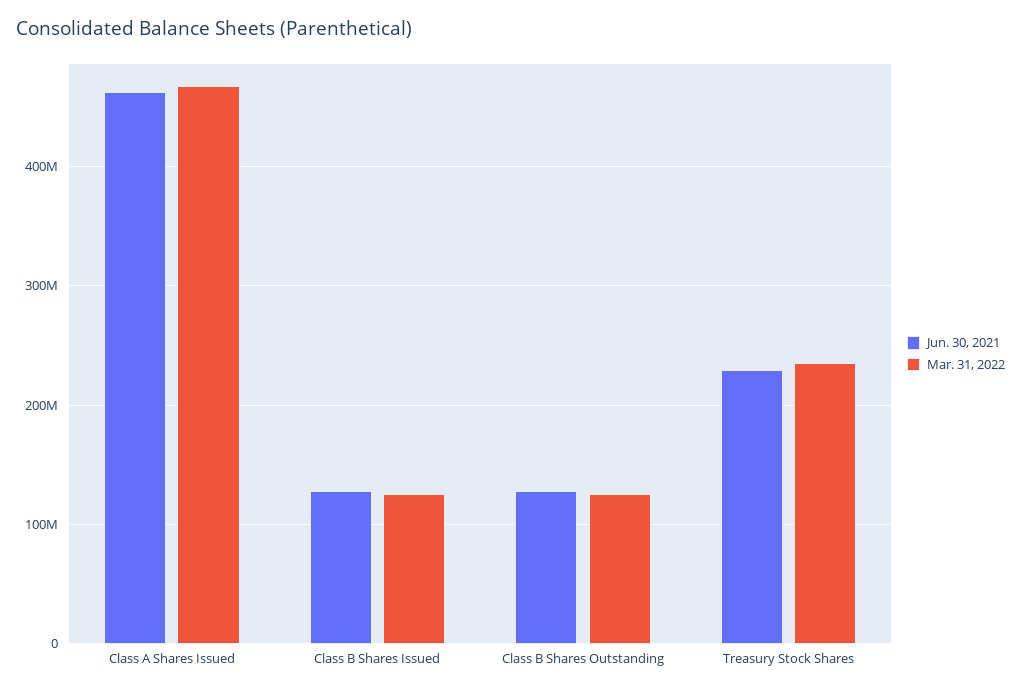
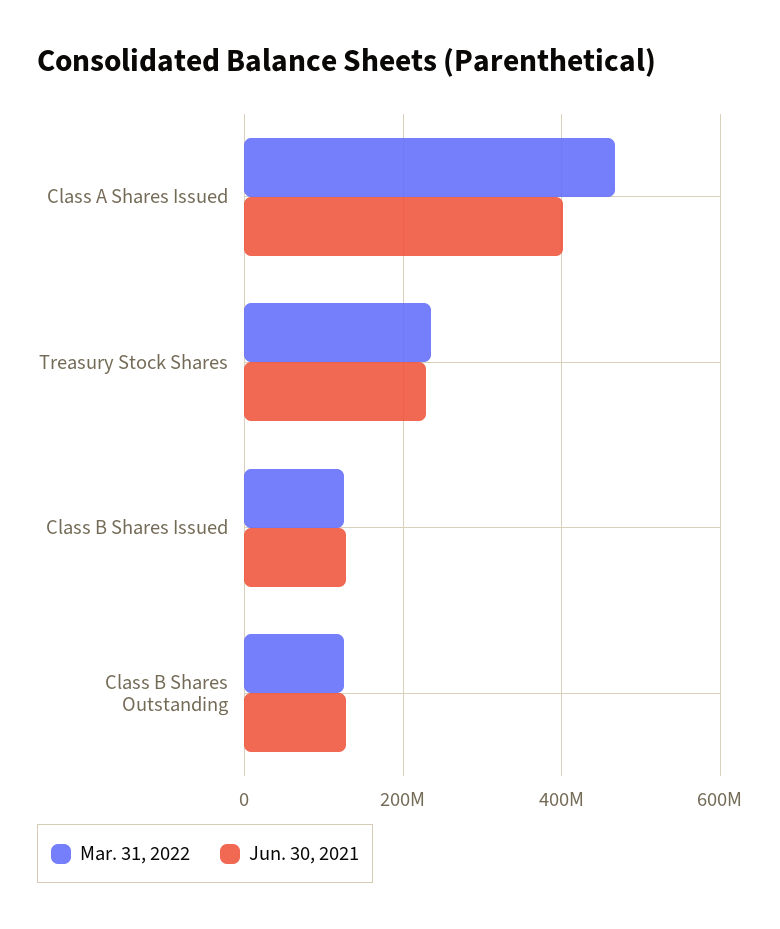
Jun. 30, 2021, Class A Shares Issued: 460000000 -> 400000000

